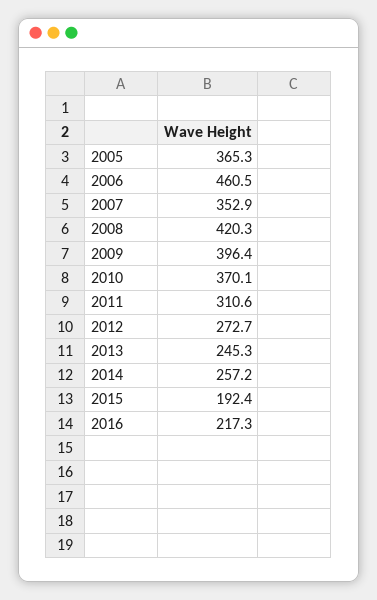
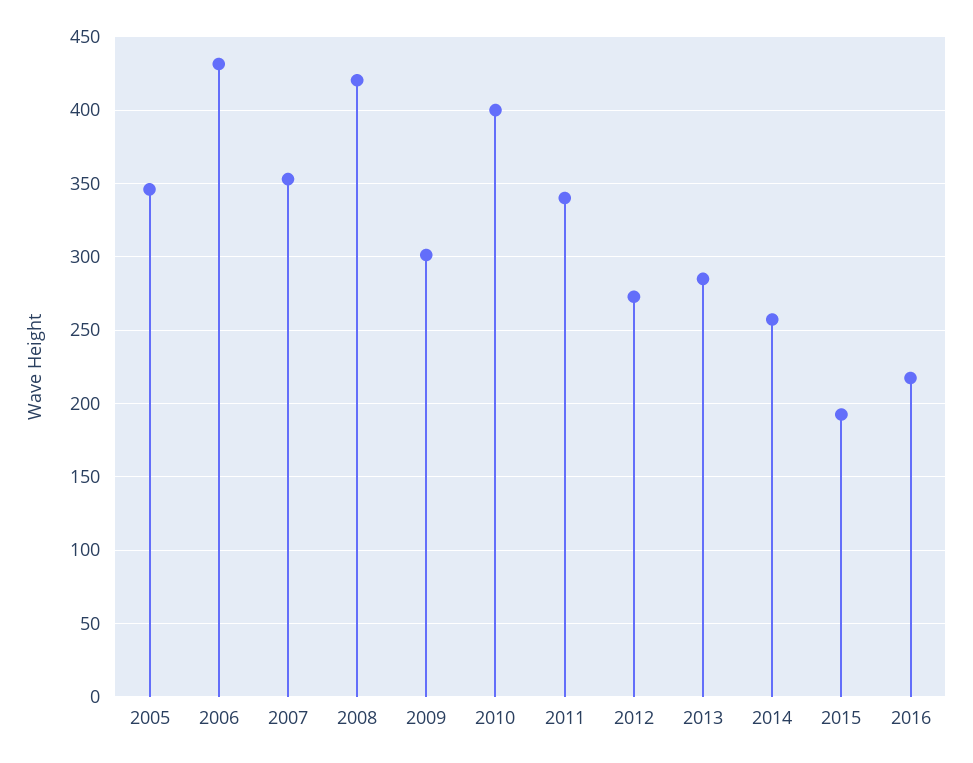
2005: 365.3 -> 345
2006: 460.5 -> 430
2009: 396.4 -> 300
2010: 370.1 -> 400
2011: 310.6 -> 340
2013: 245.3 -> 285

